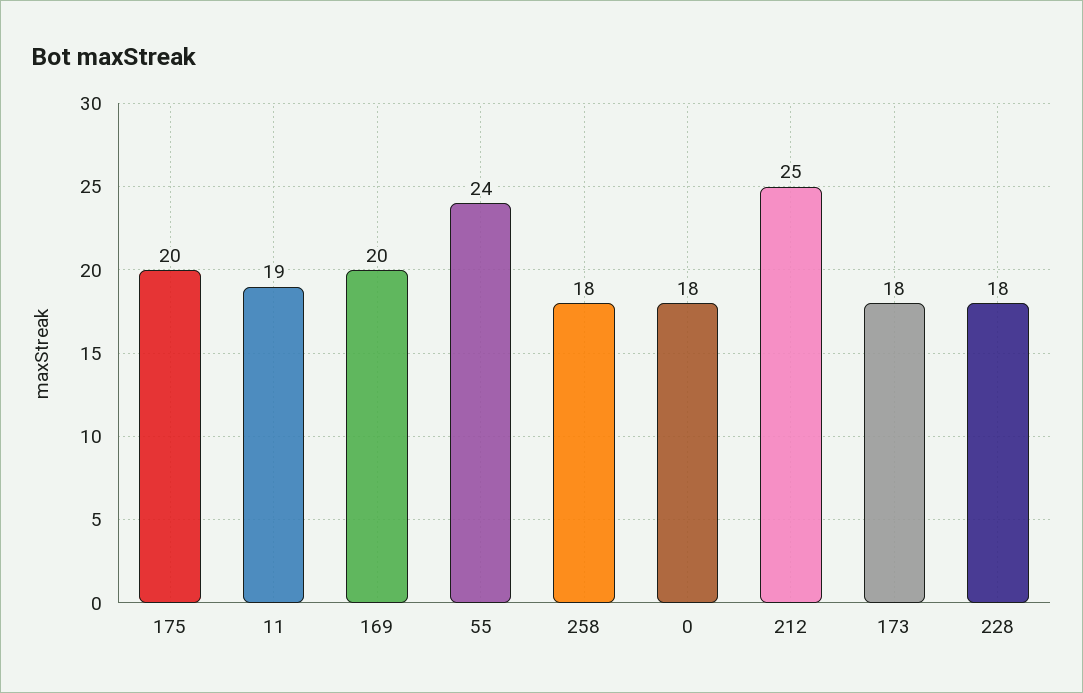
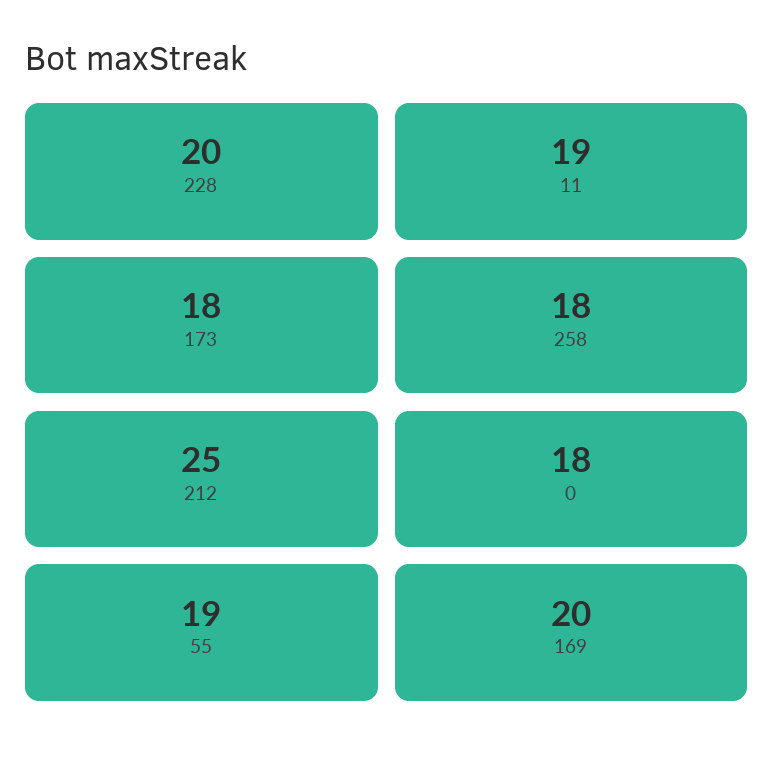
175: 20 -> none
55: 24 -> 19
228: 18 -> 20

